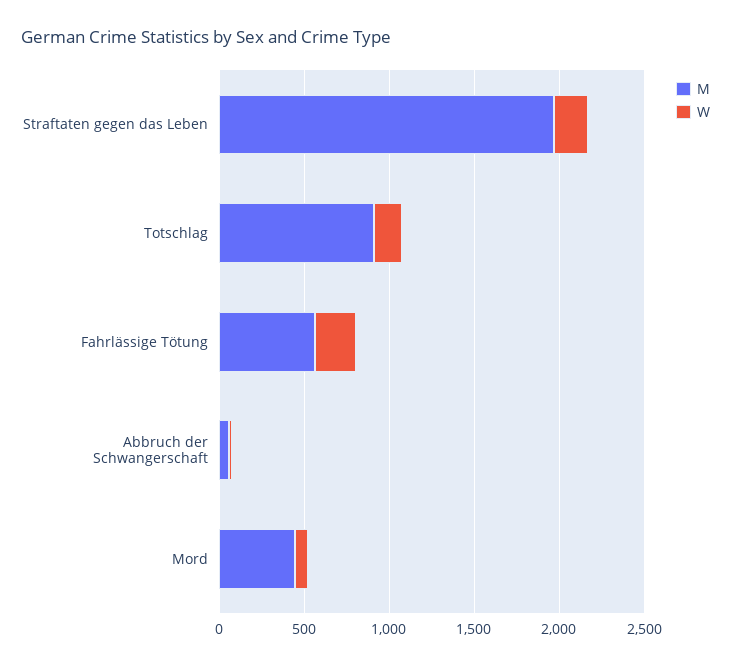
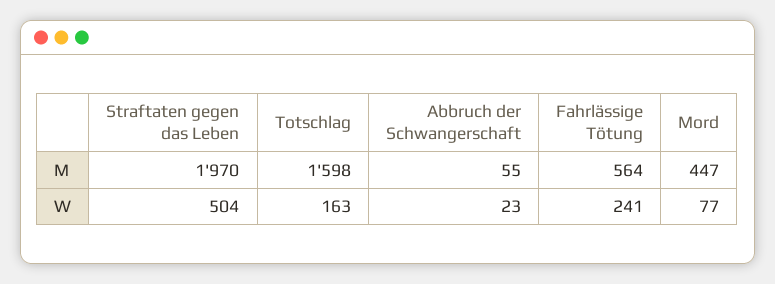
W, Straftaten gegen das Leben: 200 -> 504
M, Totschlag: 900 -> 1598

